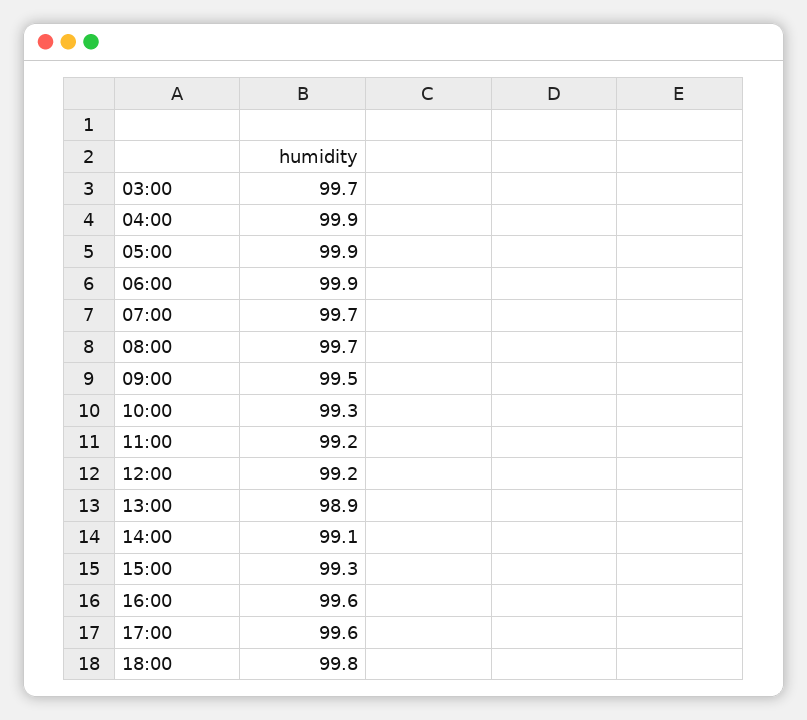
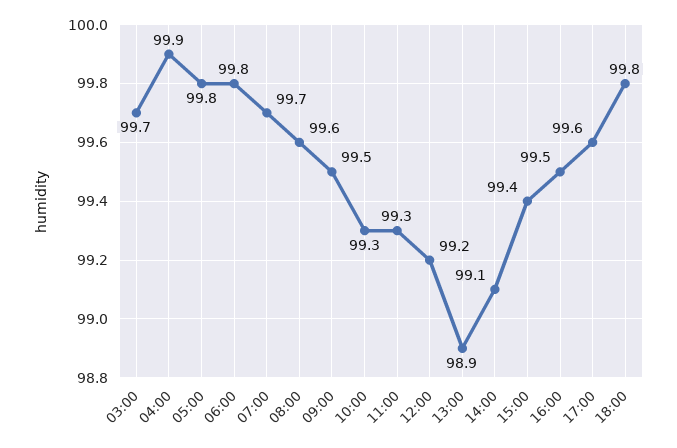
05:00: 99.9 -> 99.8
06:00: 99.9 -> 99.8
08:00: 99.7 -> 99.6
11:00: 99.2 -> 99.3
15:00: 99.3 -> 99.4
16:00: 99.6 -> 99.5

